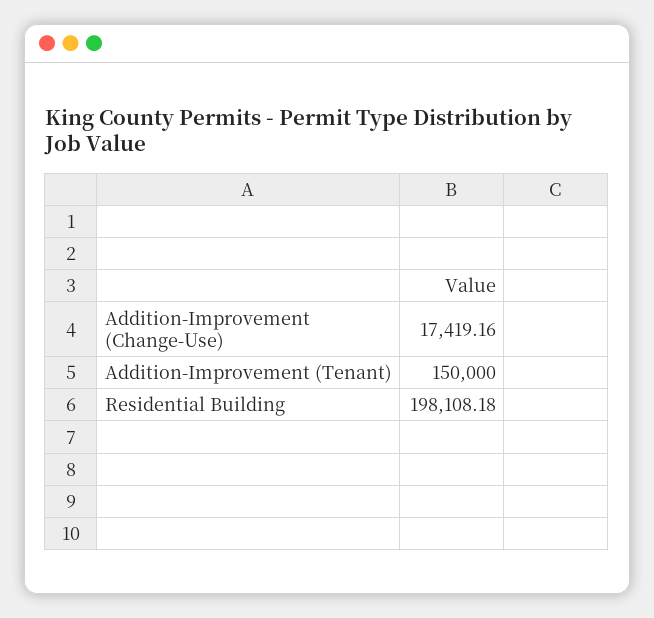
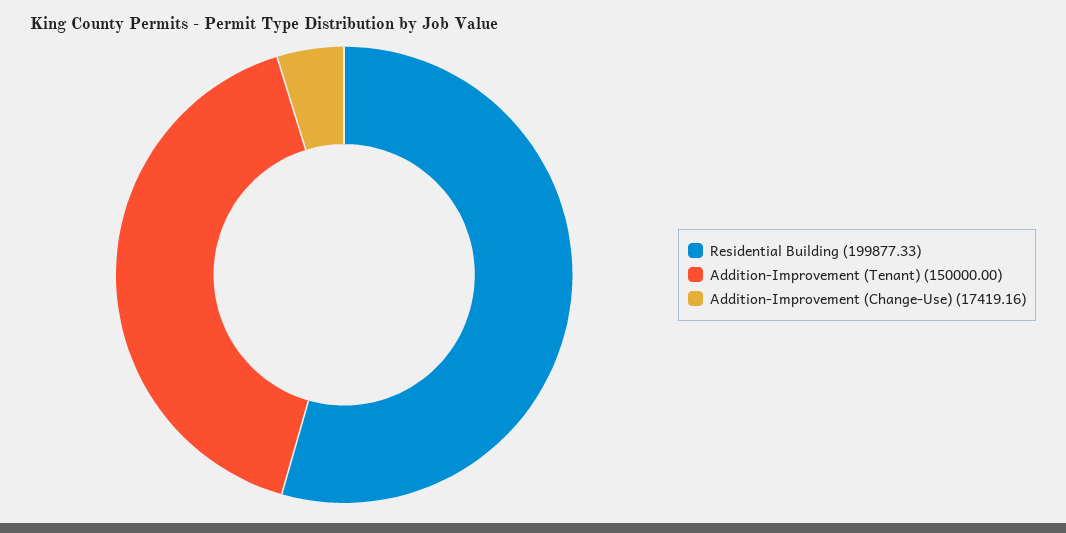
Residential Building: 198108.18 -> 199877.33

